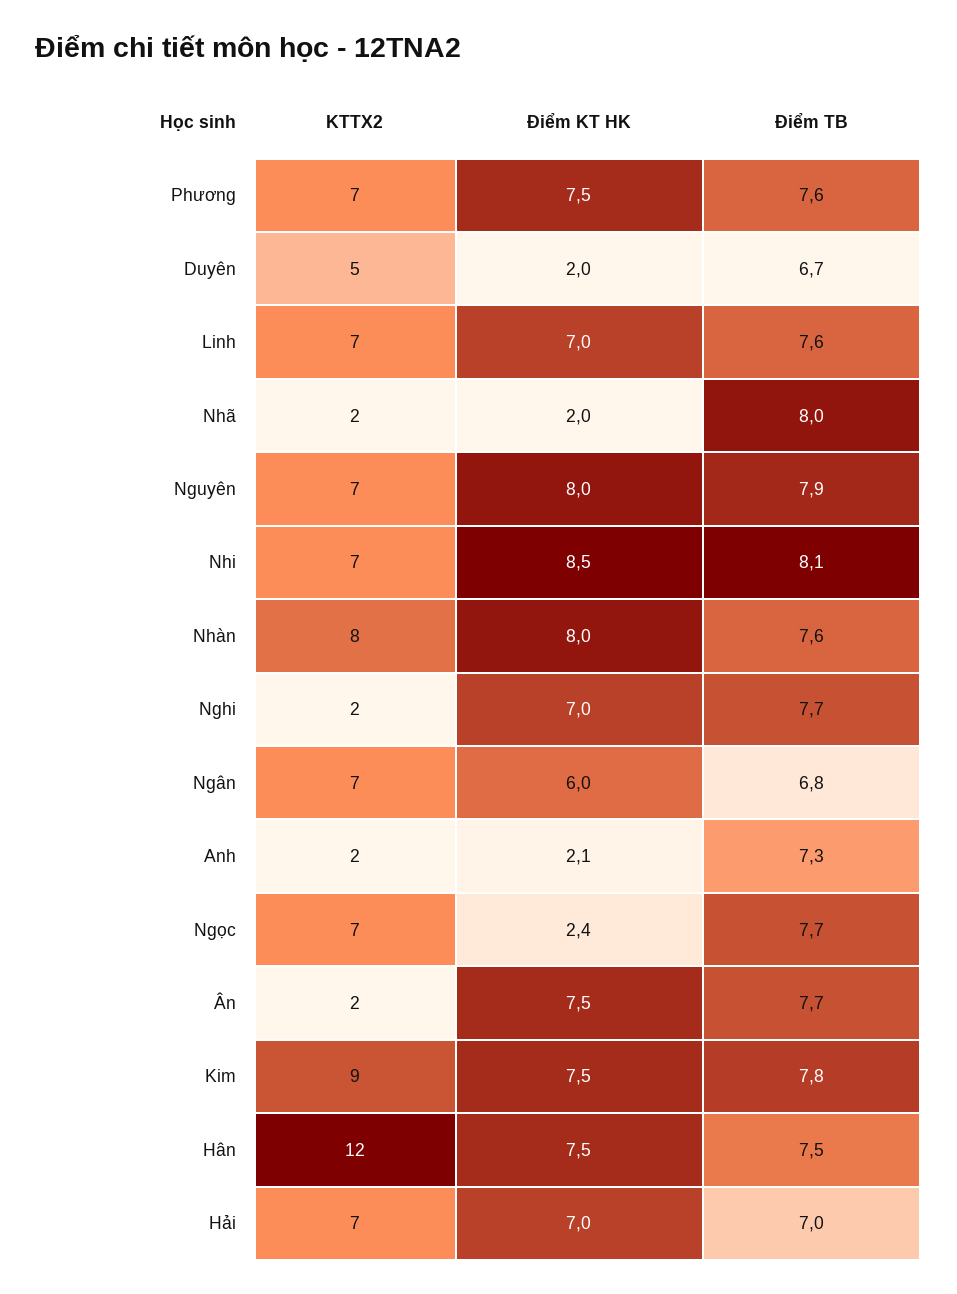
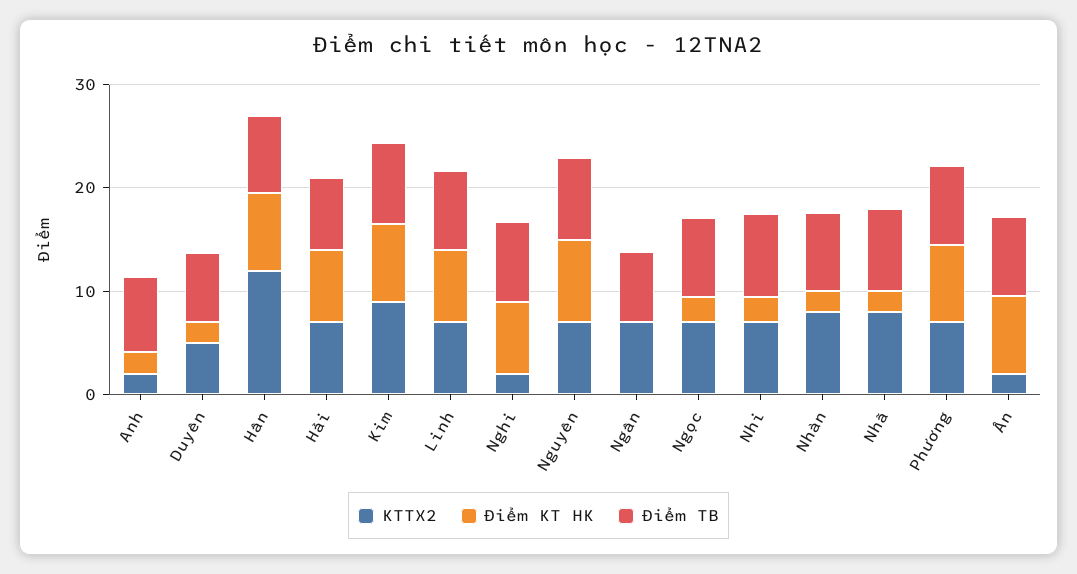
KTTX2, Nhã: 2 -> 8
Điểm KT HK, Nhi: 8.5 -> 2
Điểm KT HK, Nhàn: 8 -> 2
Điểm KT HK, Ngân: 6 -> 0

